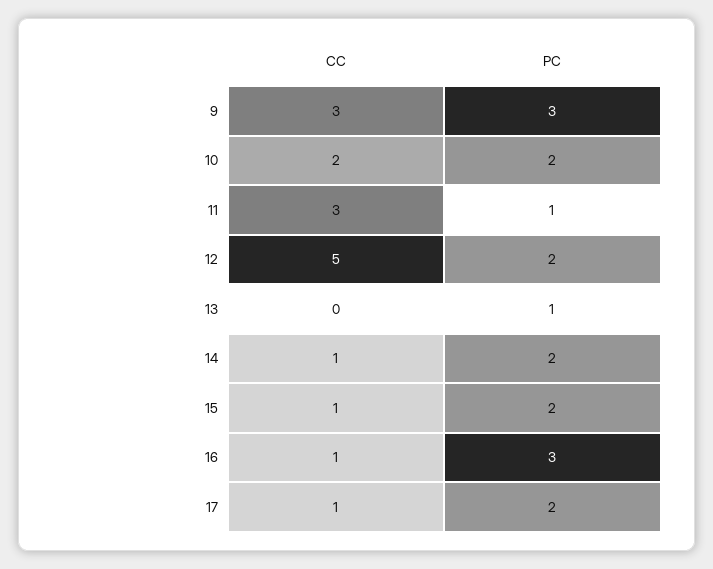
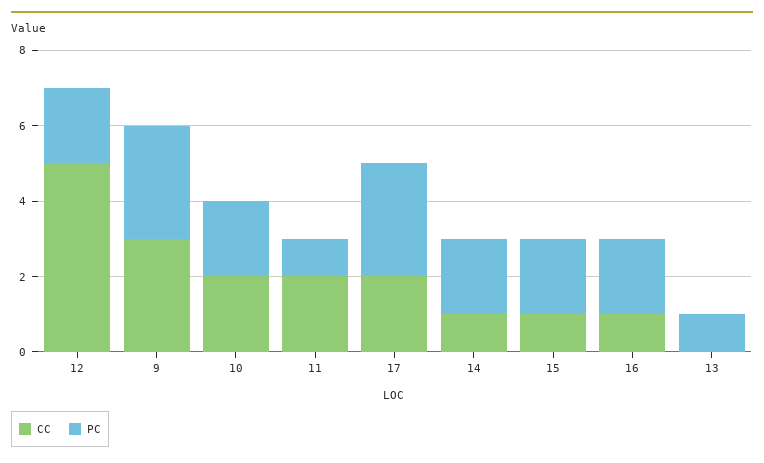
CC, 11: 3 -> 2
PC, 16: 3 -> 2
CC, 17: 1 -> 2
PC, 17: 2 -> 3

